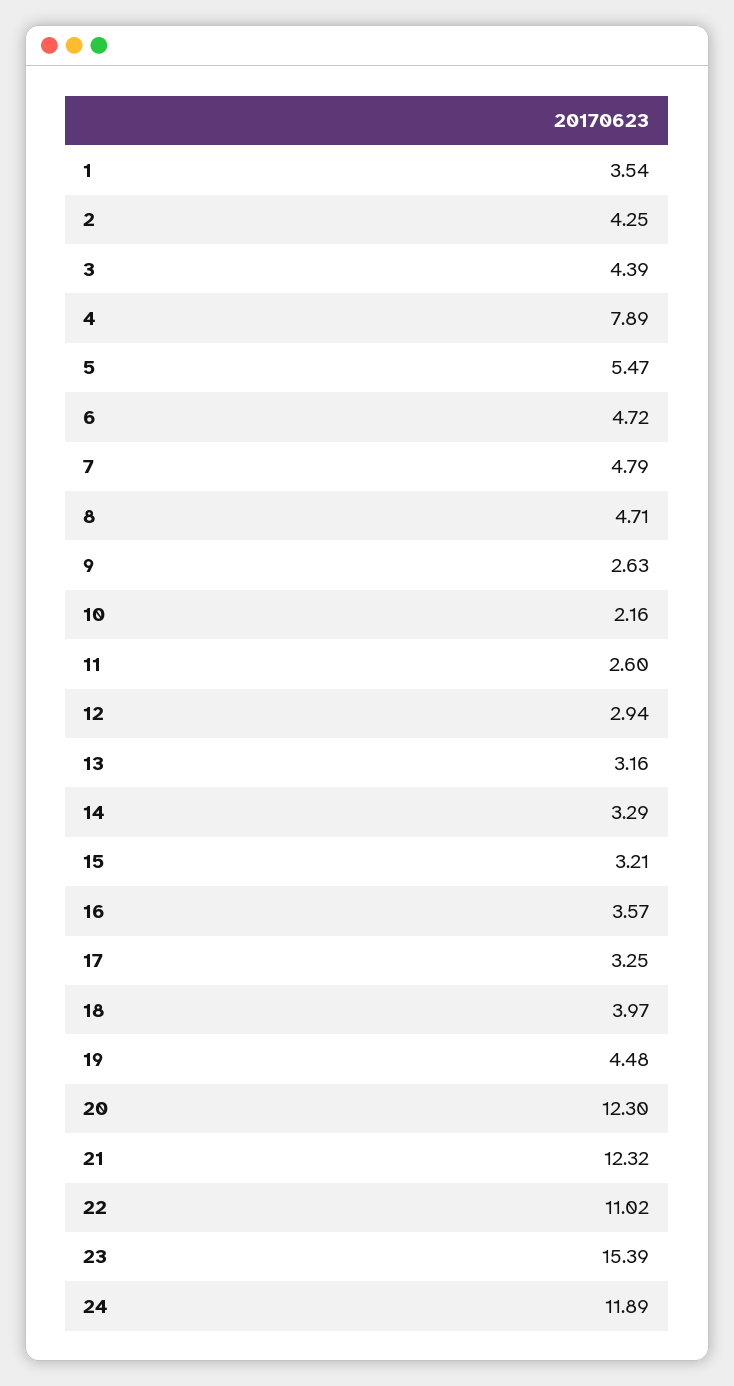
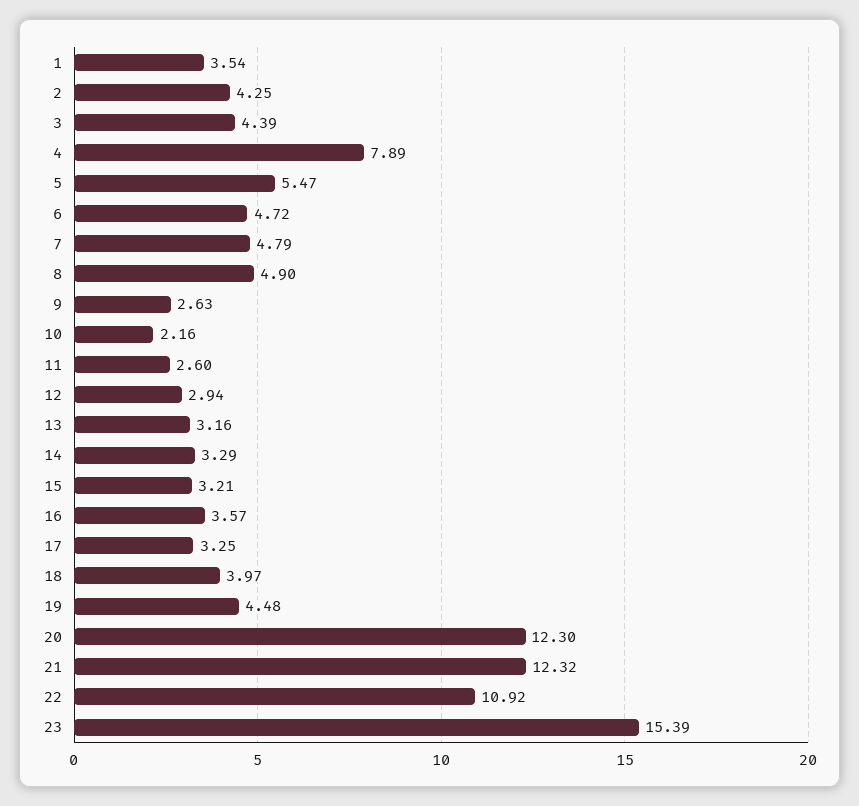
8: 4.71 -> 4.9
22: 11.02 -> 10.92
24: 11.89 -> none

